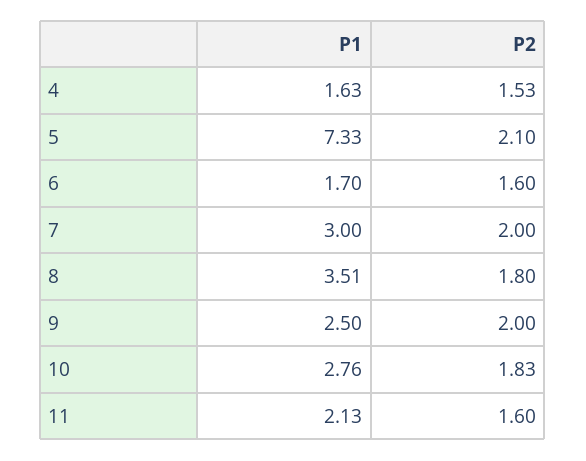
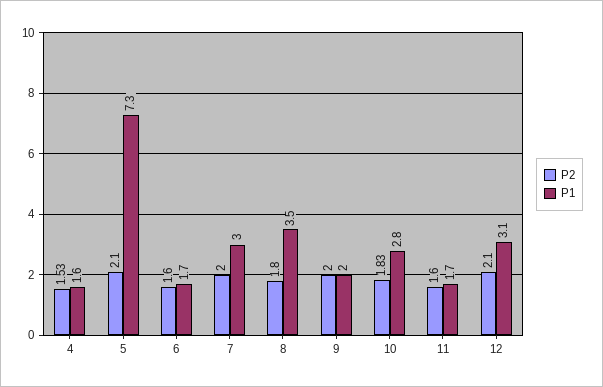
P1, 9: 2.5 -> 2
P1, 11: 2.13 -> 1.7
P2, 12: none -> 2.1
P1, 12: none -> 3.1

